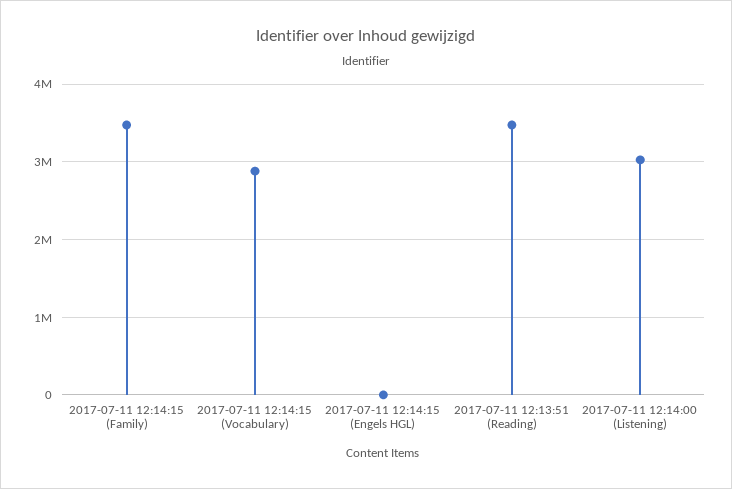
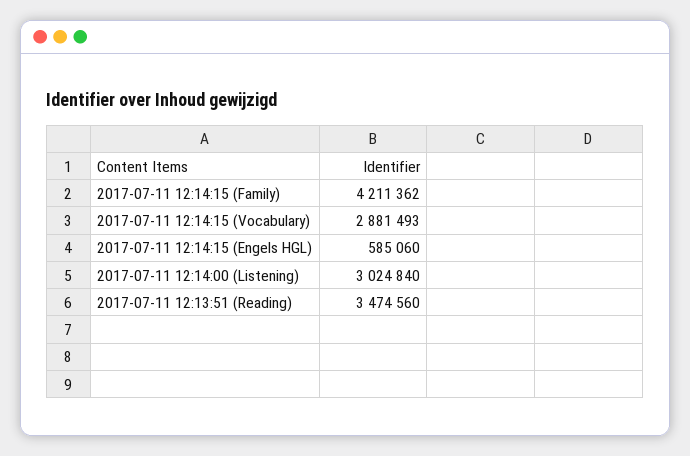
2017-07-11 12:14:15 (Family): 3500000 -> 4211362
2017-07-11 12:14:15 (Engels HGL): 0 -> 585060

